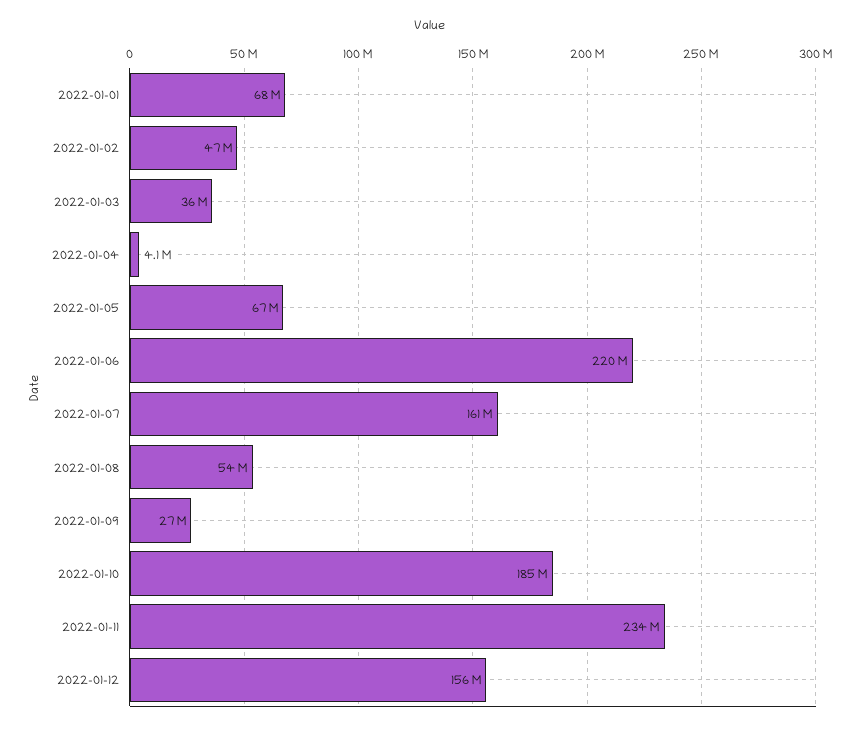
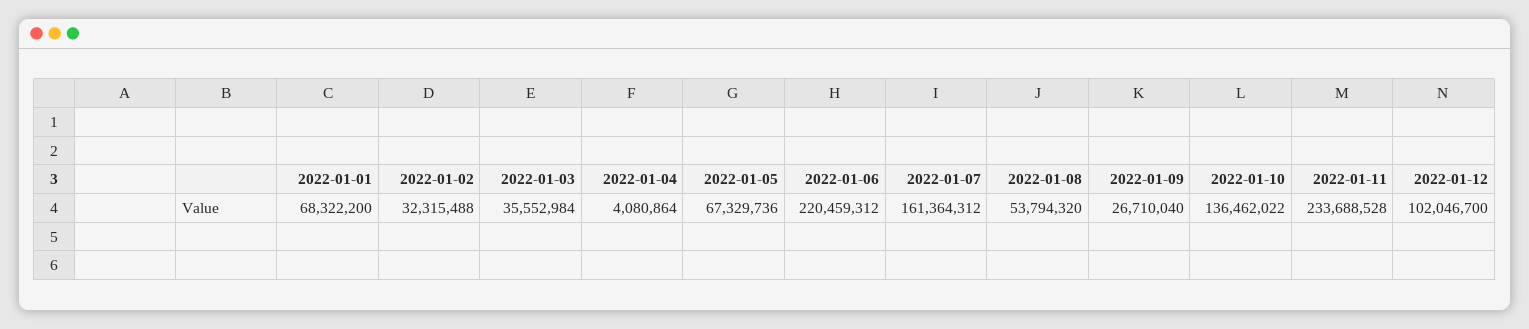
2022-01-02: 47000000 -> 32315488
2022-01-10: 185000000 -> 136462022
2022-01-12: 156000000 -> 102046700

